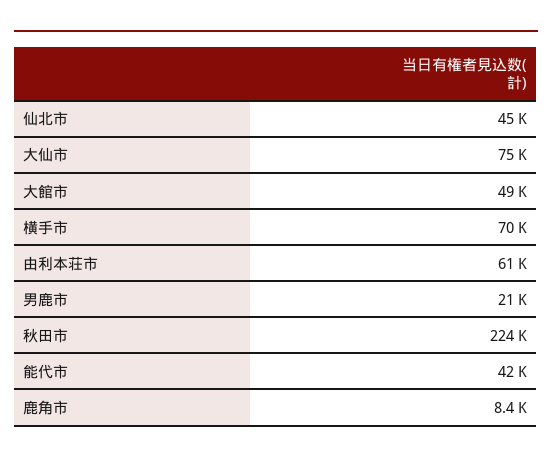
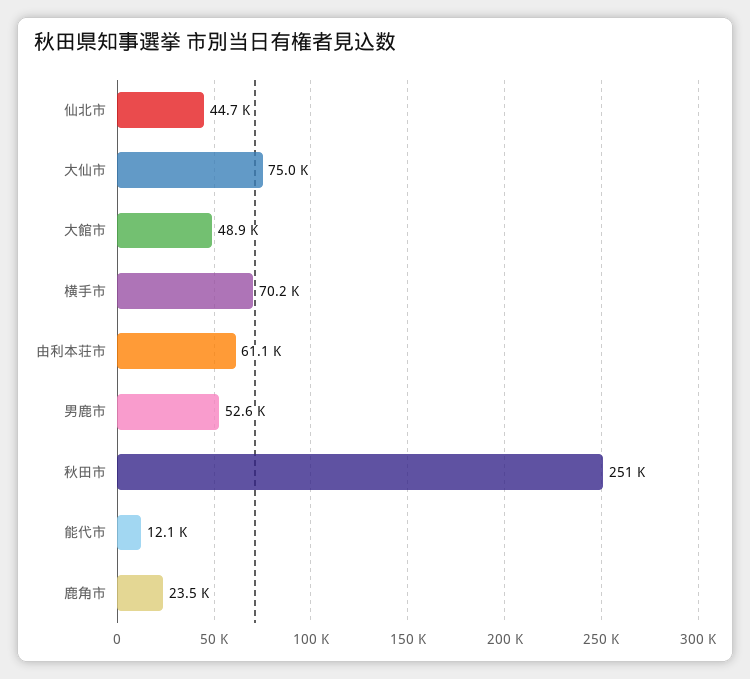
男鹿市: 21000 -> 52600
秋田市: 224000 -> 251000
能代市: 42000 -> 12100
鹿角市: 8400 -> 23500

